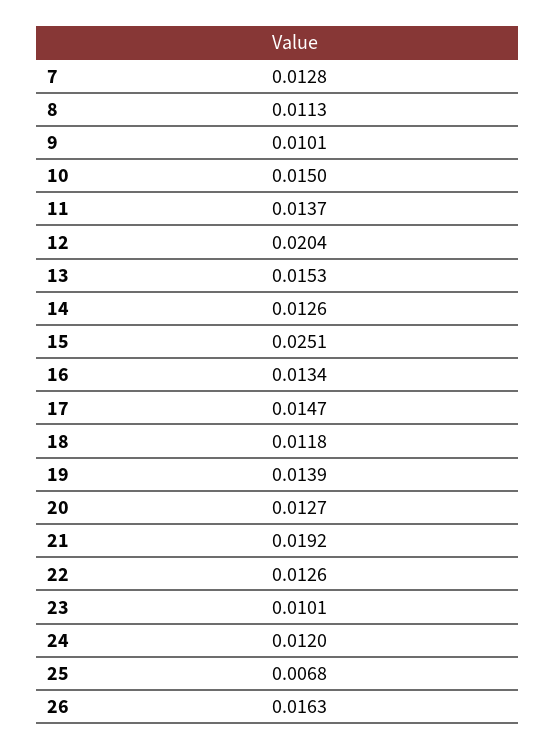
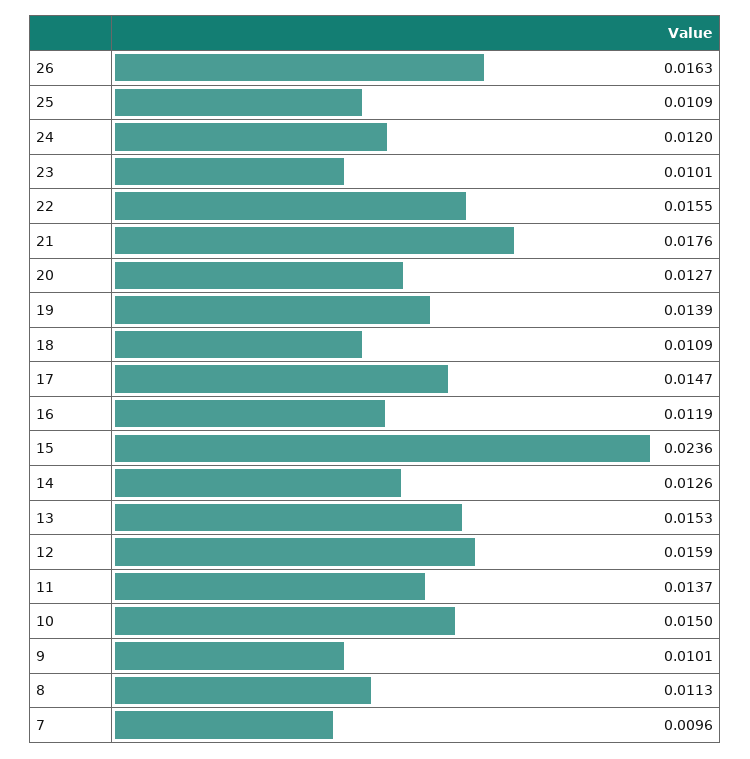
7: 0.0128 -> 0.0096
12: 0.0204 -> 0.0159
15: 0.0251 -> 0.0236
16: 0.0134 -> 0.0119
18: 0.0118 -> 0.0109
21: 0.0192 -> 0.0176
22: 0.0126 -> 0.0155
25: 0.0068 -> 0.0109

